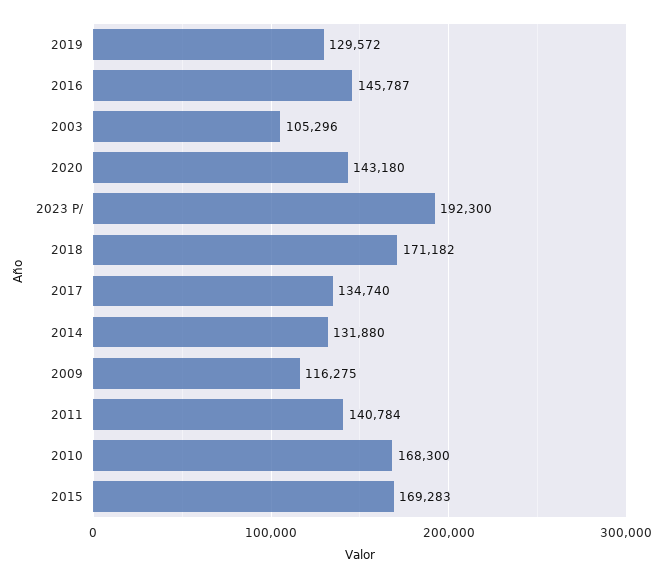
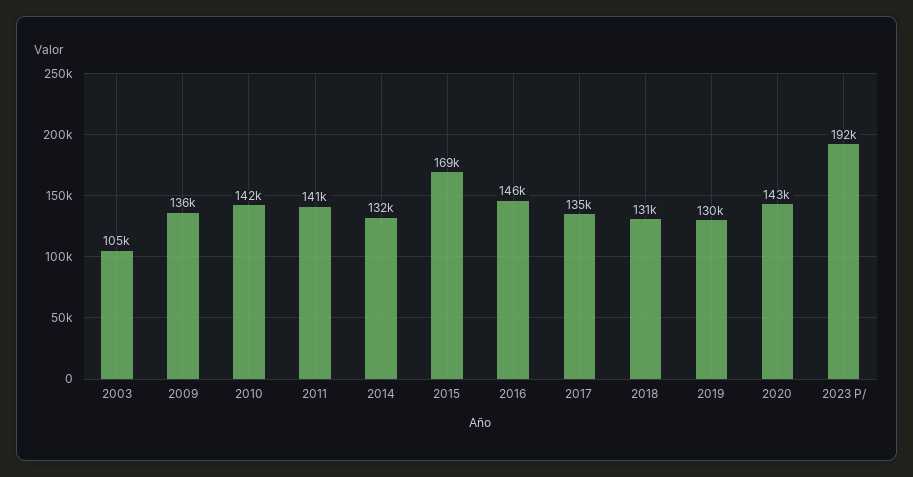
2018: 171182 -> 131000
2009: 116275 -> 136000
2010: 168300 -> 142000

